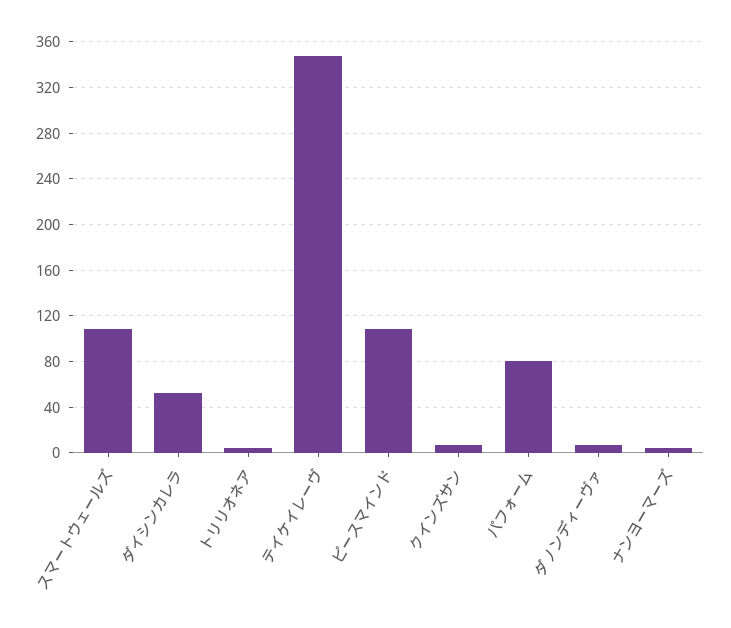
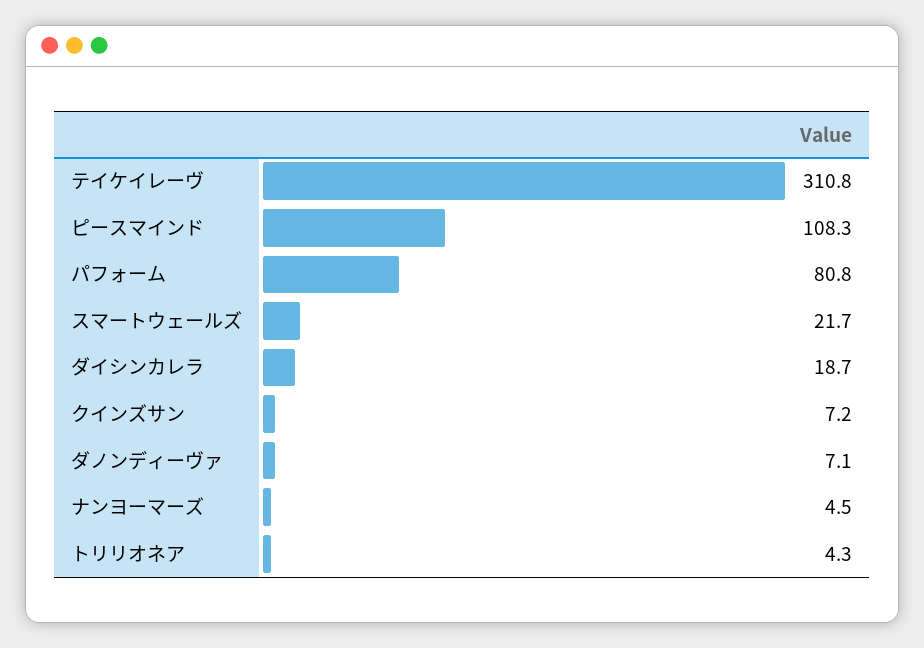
スマートウェールズ: 110 -> 21.7
ダイシンカレラ: 50 -> 18.7
テイケイレーヴ: 350 -> 310.8

